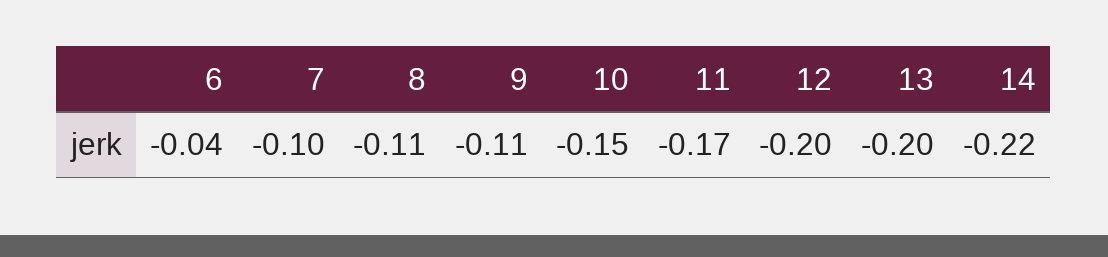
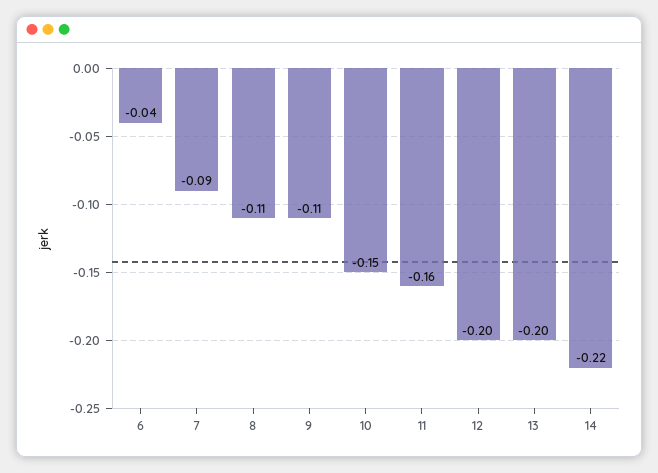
7: -0.1 -> -0.09
11: -0.17 -> -0.16

